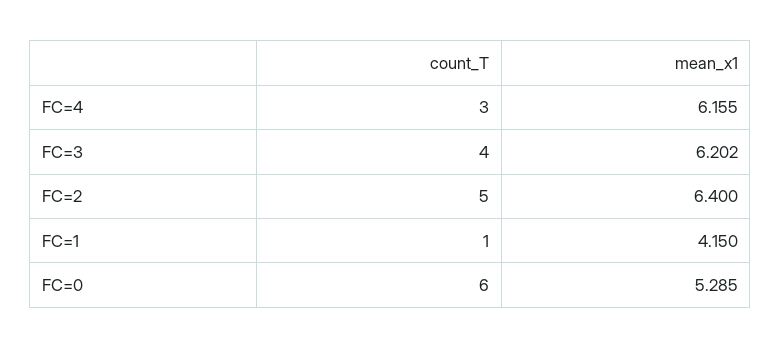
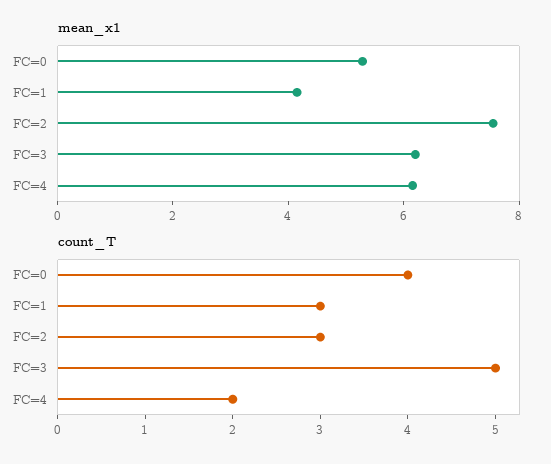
count_T, FC=4: 3 -> 2
count_T, FC=3: 4 -> 5
count_T, FC=2: 5 -> 3
mean_x1, FC=2: 6.4 -> 7.5
count_T, FC=1: 1 -> 3
count_T, FC=0: 6 -> 4

